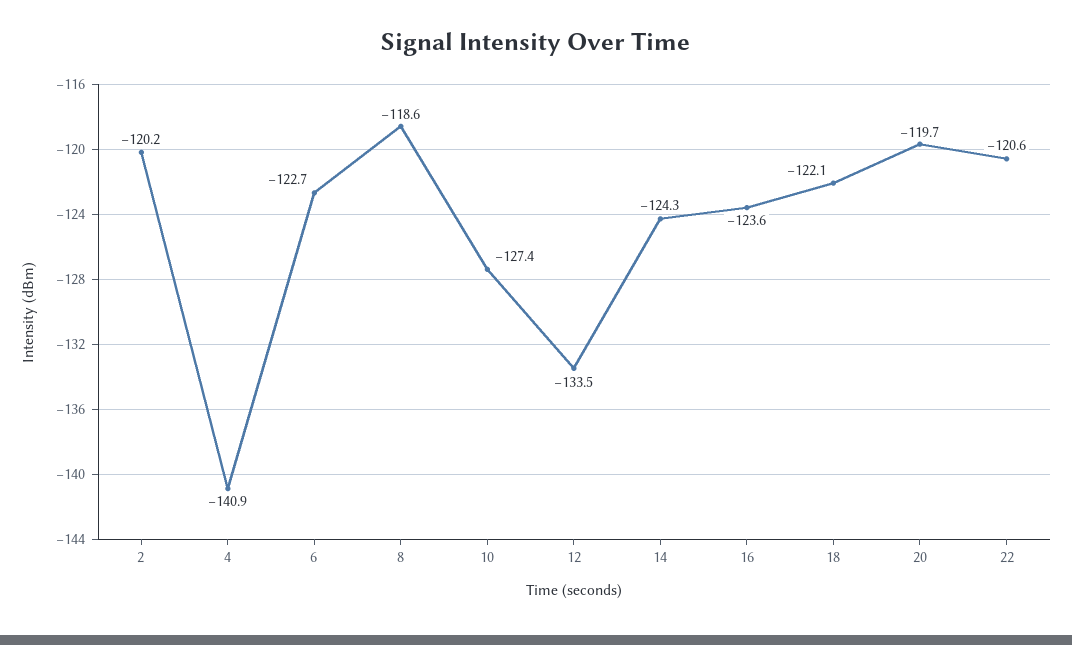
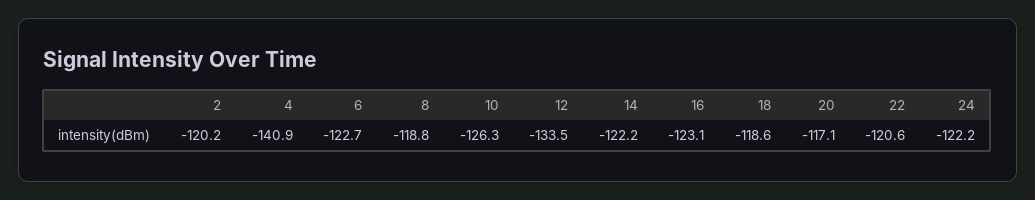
8: -118.6 -> -118.8
10: -127.4 -> -126.3
14: -124.3 -> -122.2
16: -123.6 -> -123.1
18: -122.1 -> -118.6
20: -119.7 -> -117.1
24: none -> -122.2

